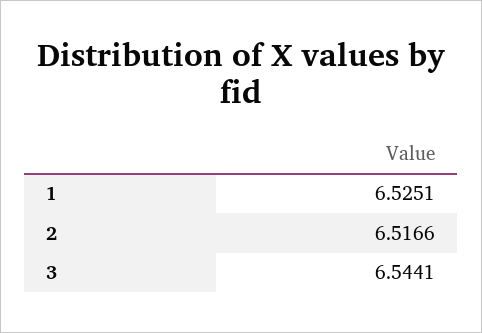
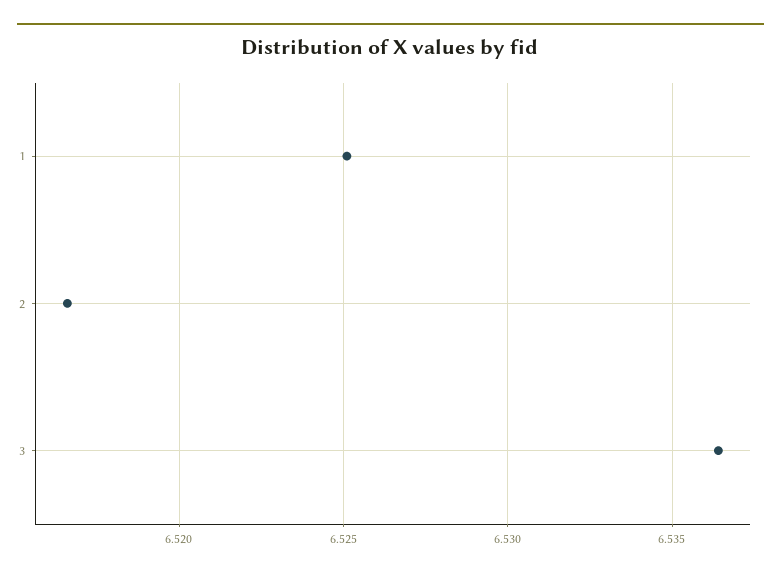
3: 6.5441 -> 6.5365

